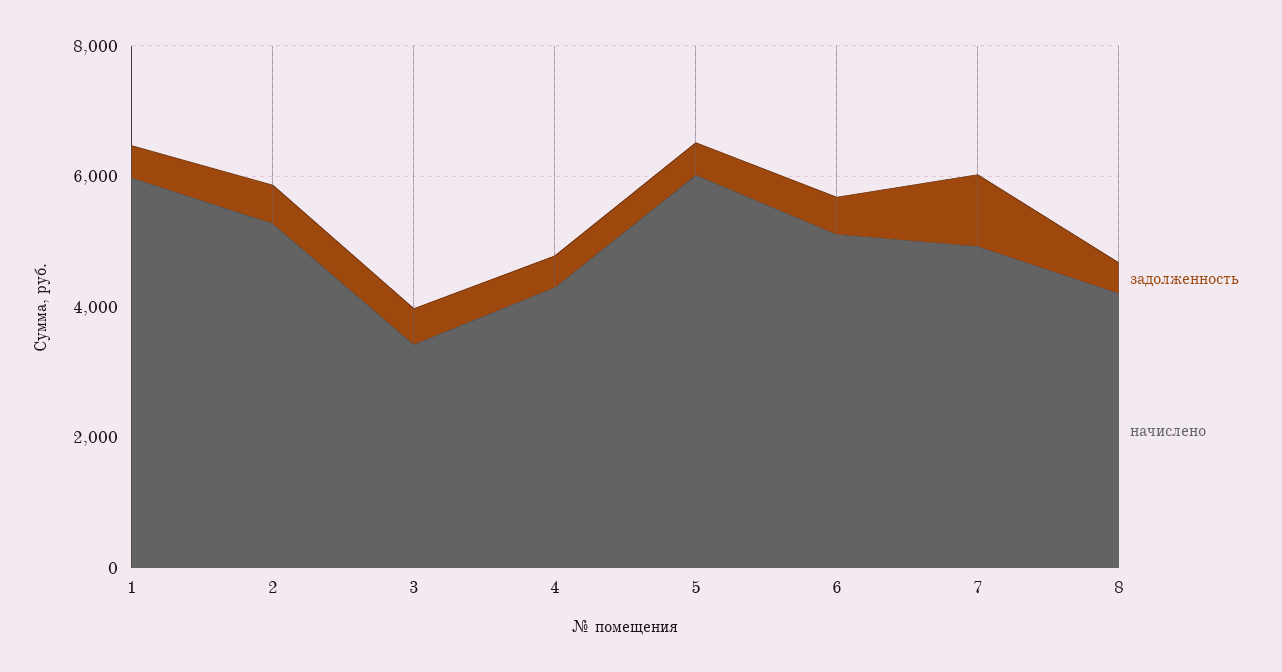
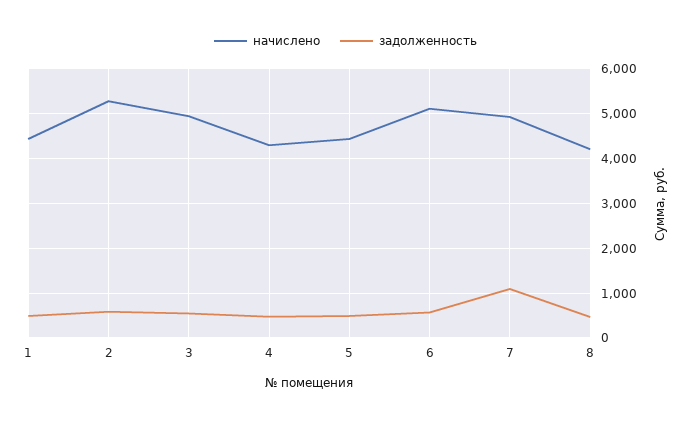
начислено, 1: 6000 -> 4400
начислено, 3: 3500 -> 5000
начислено, 5: 6000 -> 4400

